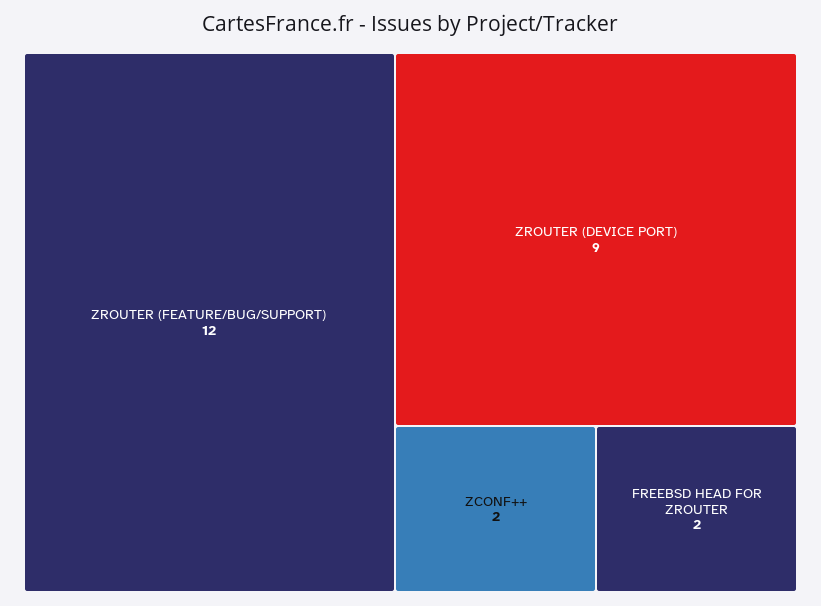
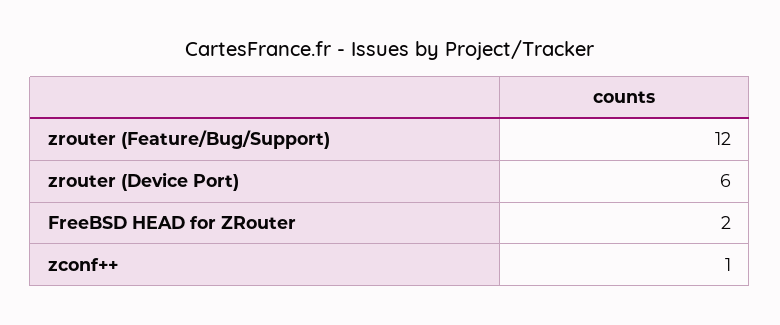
ZROUTER (DEVICE PORT): 9 -> 6
ZCONF++: 2 -> 1

